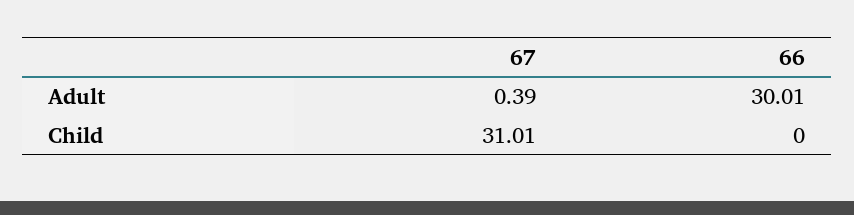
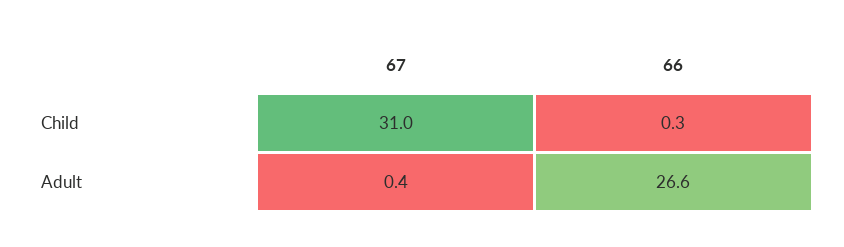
66, Adult: 30.01 -> 26.6
66, Child: 0 -> 0.3

